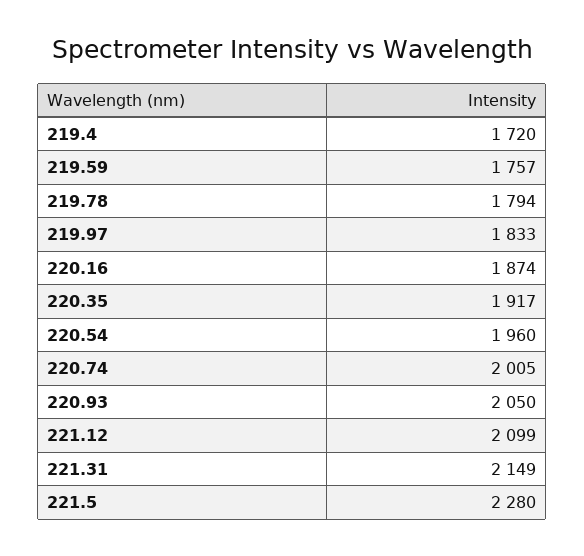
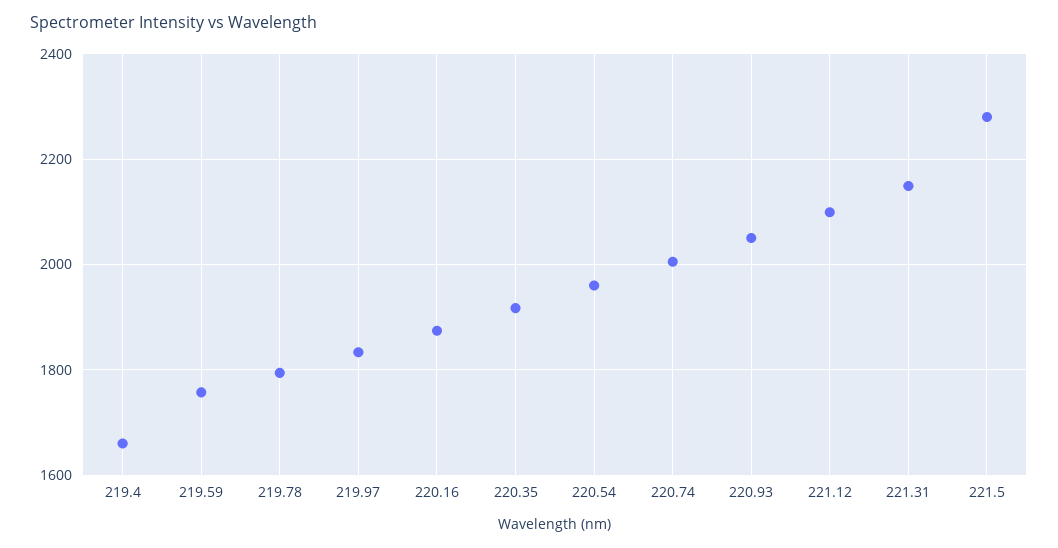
219.4: 1720 -> 1660

